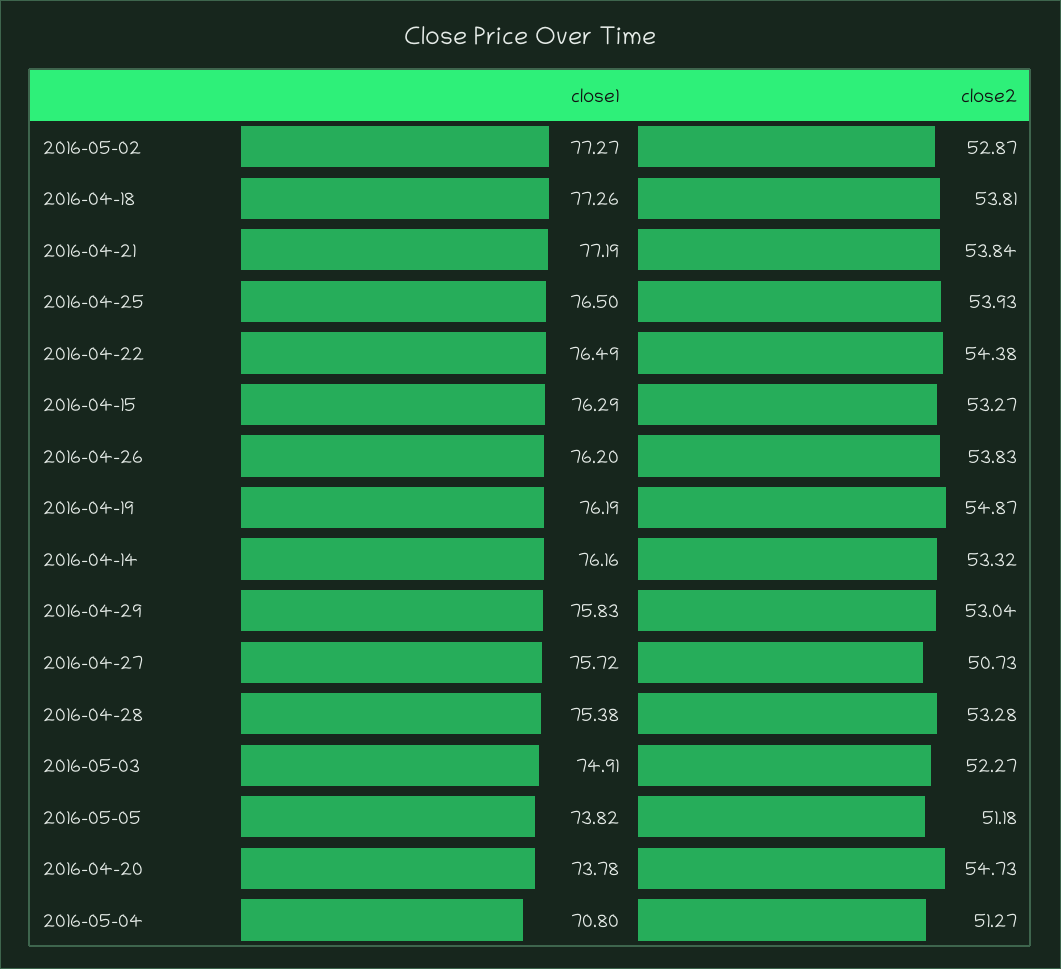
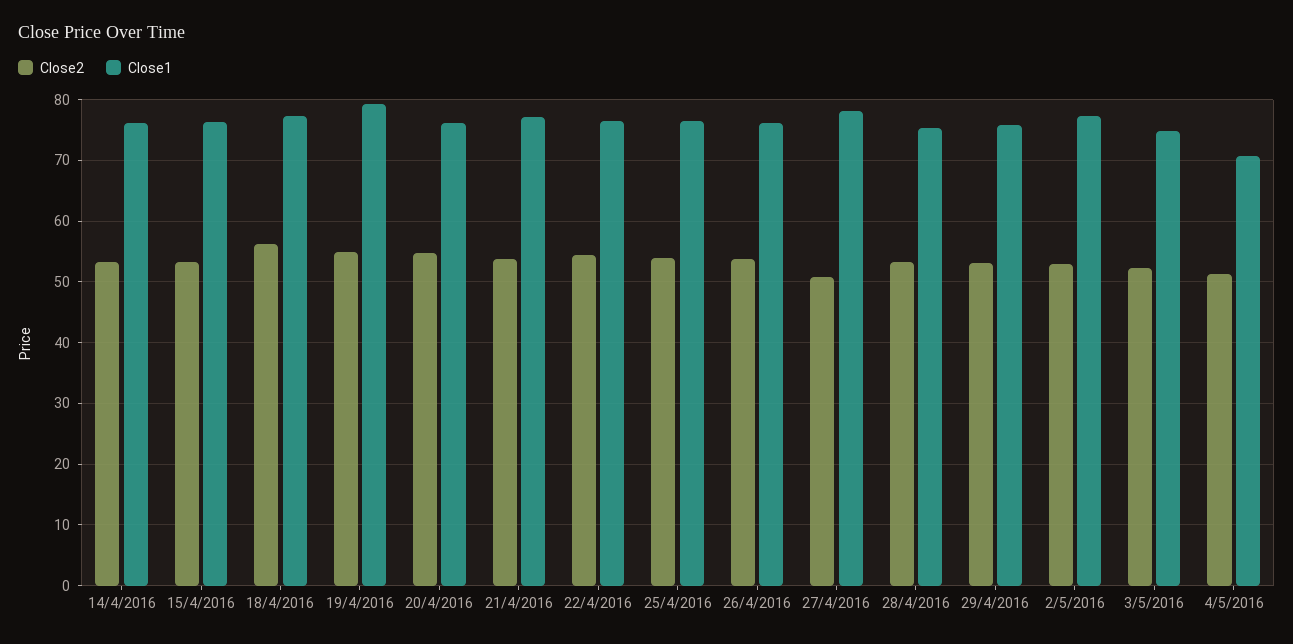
close2, 2016-04-18: 53.81 -> 56
close1, 2016-04-19: 76.19 -> 79
close1, 2016-04-27: 75.72 -> 78
close1, 2016-05-05: 73.82 -> none
close2, 2016-05-05: 51.18 -> none
close1, 2016-04-20: 73.78 -> 76

